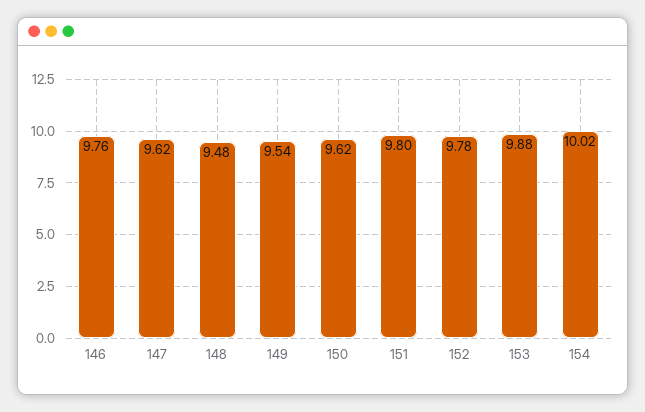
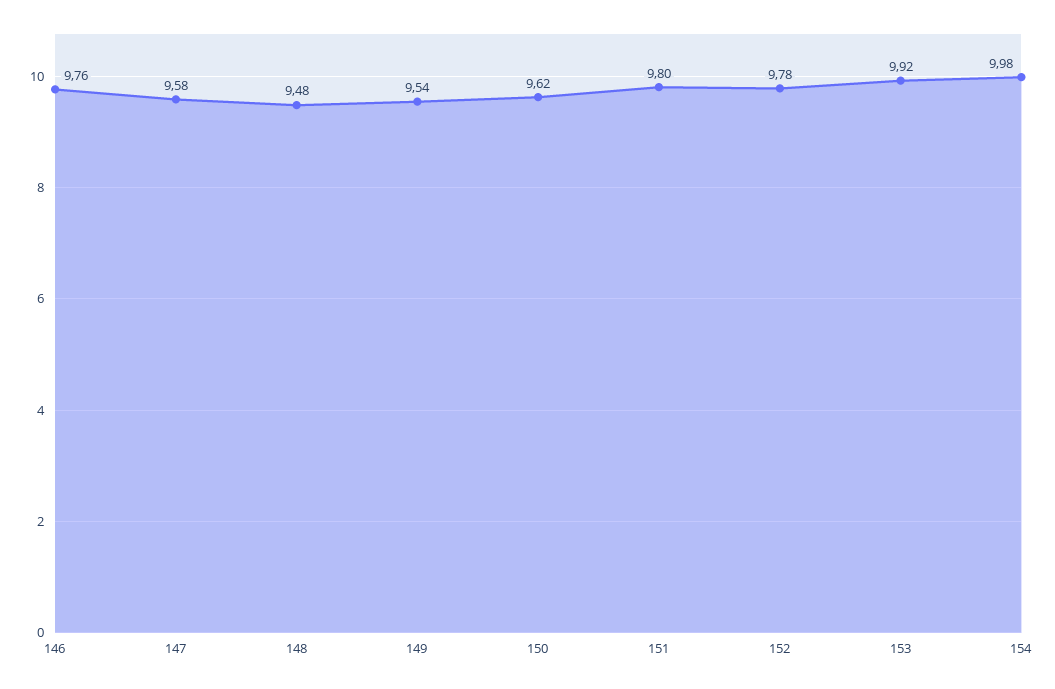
147: 9.62 -> 9.58
153: 9.88 -> 9.92
154: 10.02 -> 9.98

